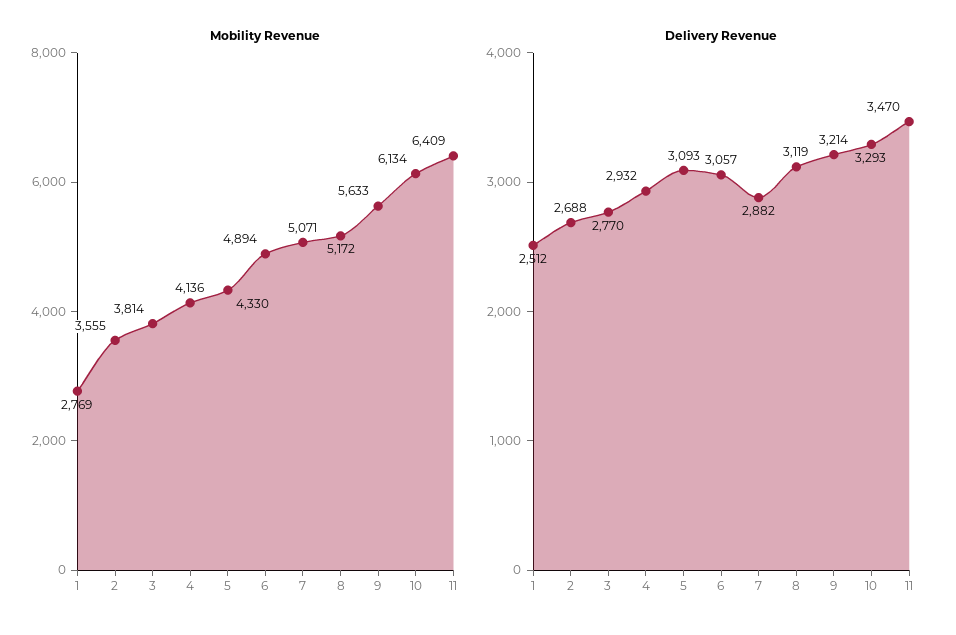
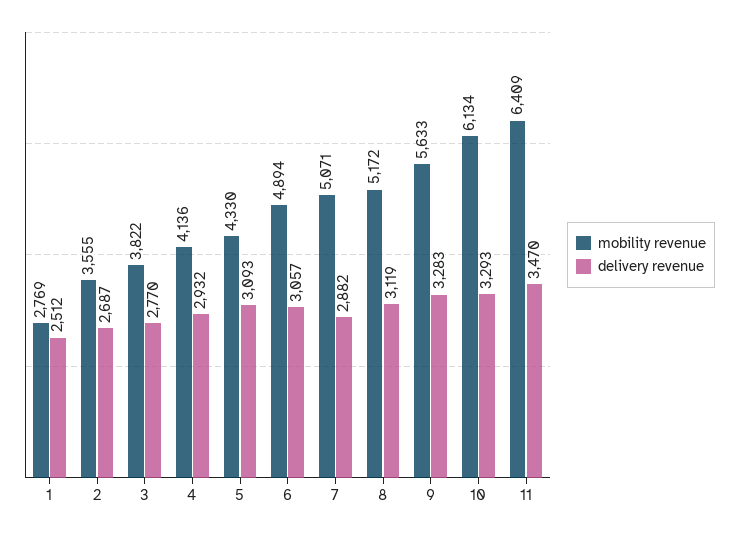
Mobility Revenue, 3: 3814 -> 3822
Delivery Revenue, 2: 2688 -> 2687
Delivery Revenue, 9: 3214 -> 3283

